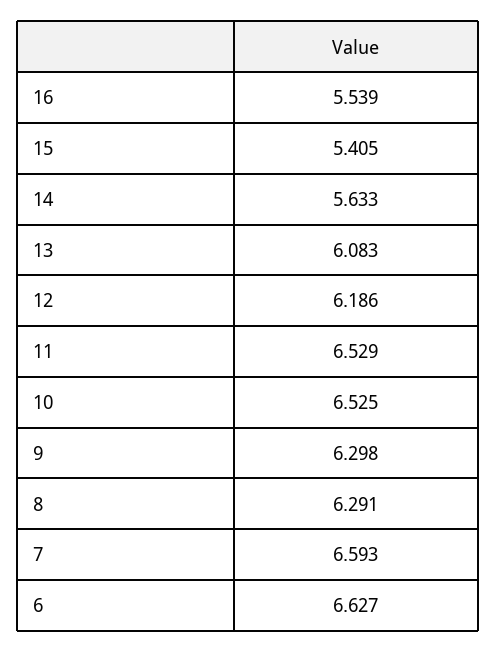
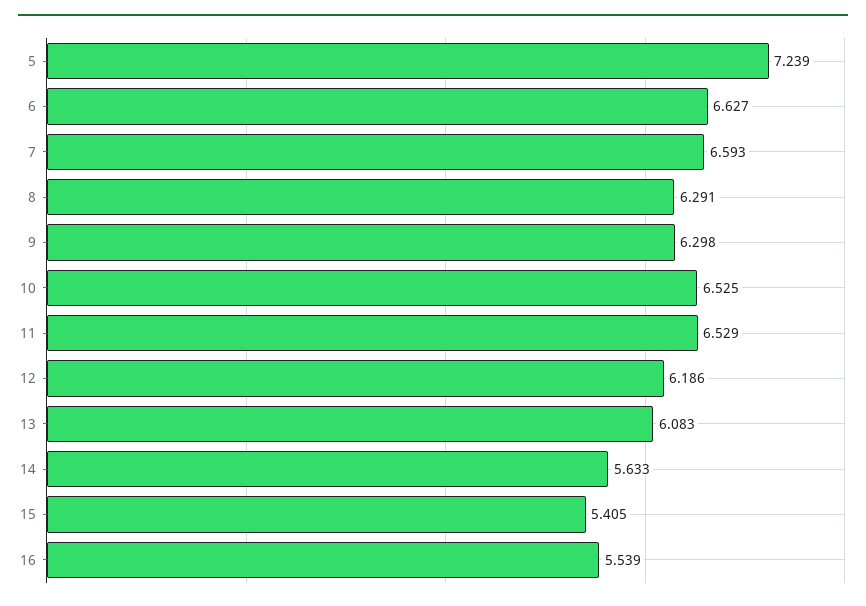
5: none -> 7.239

